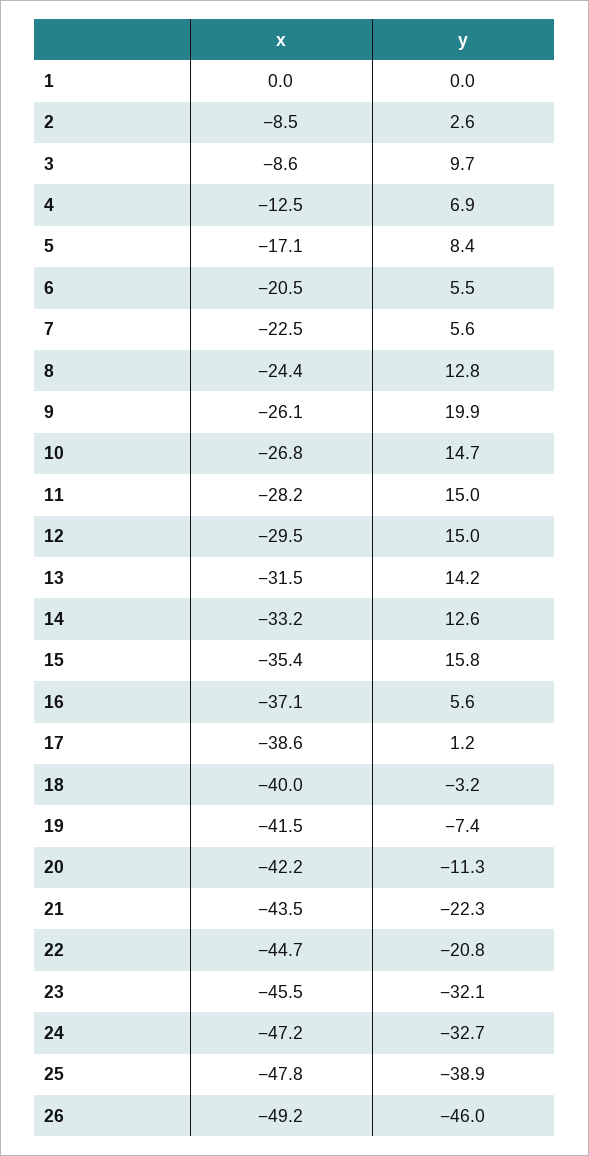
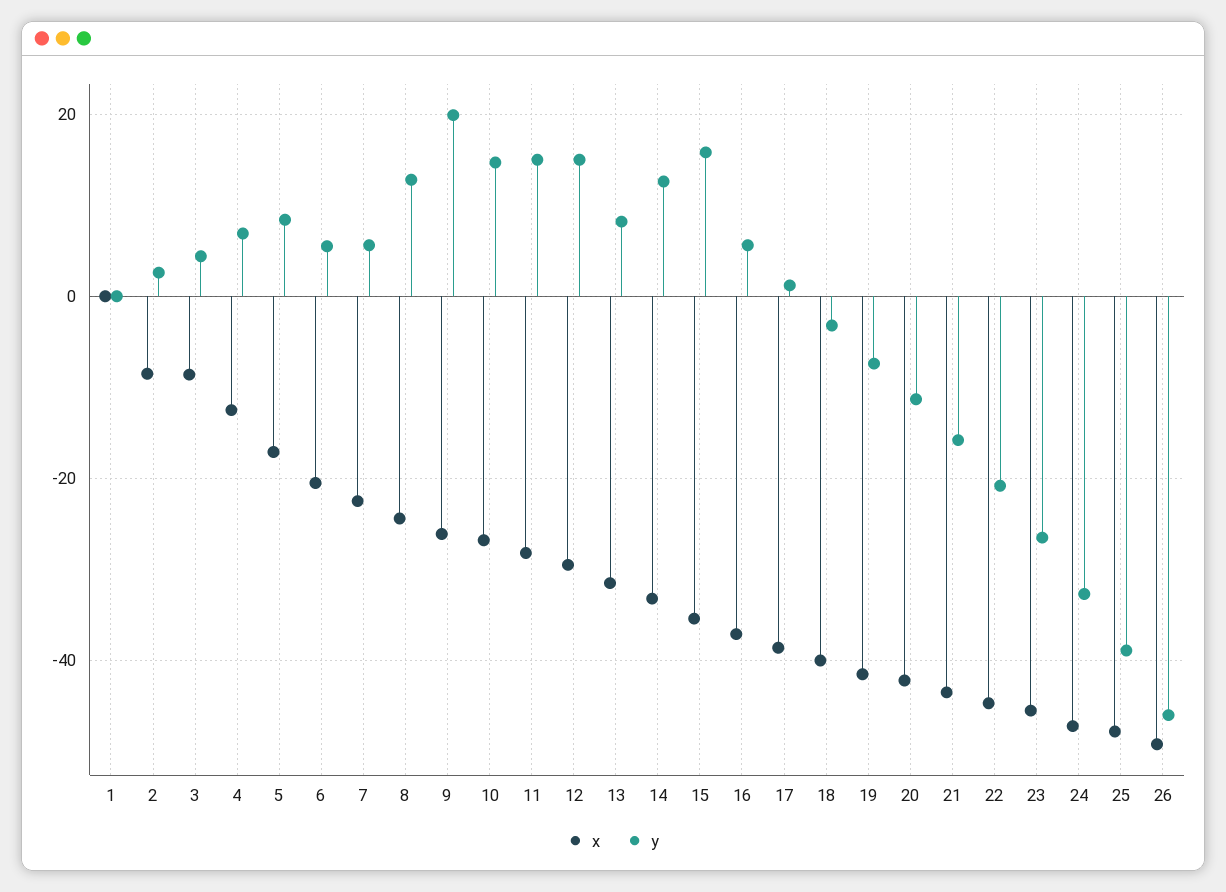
y, 3: 9.7 -> 4
y, 13: 14.2 -> 8
y, 21: -22.3 -> -16
y, 23: -32.1 -> -26

